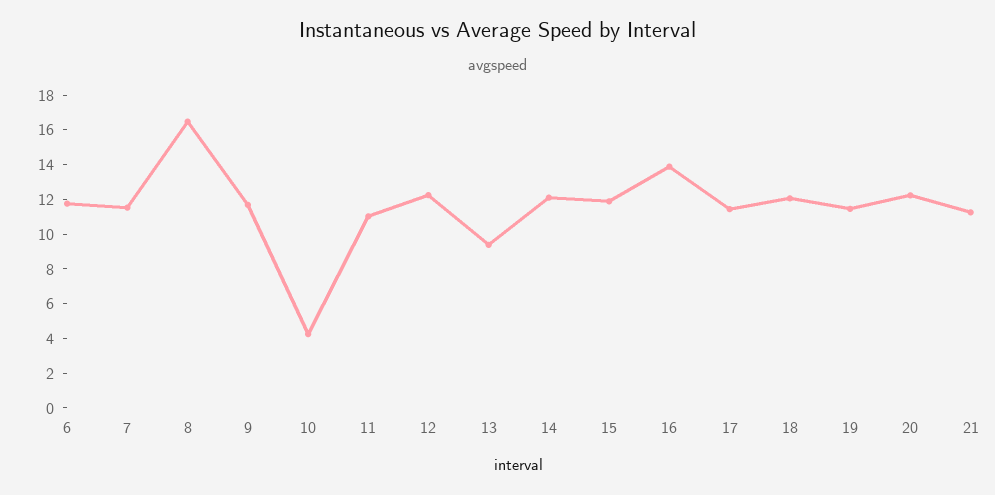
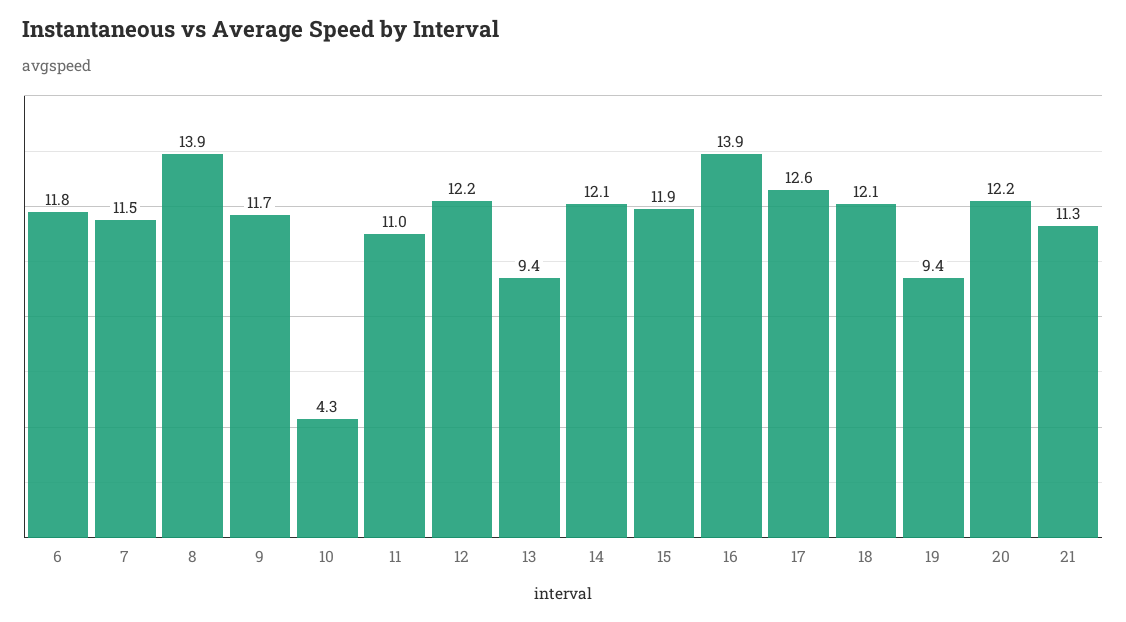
8: 16.5 -> 13.9
17: 11.5 -> 12.6
19: 11.5 -> 9.4

